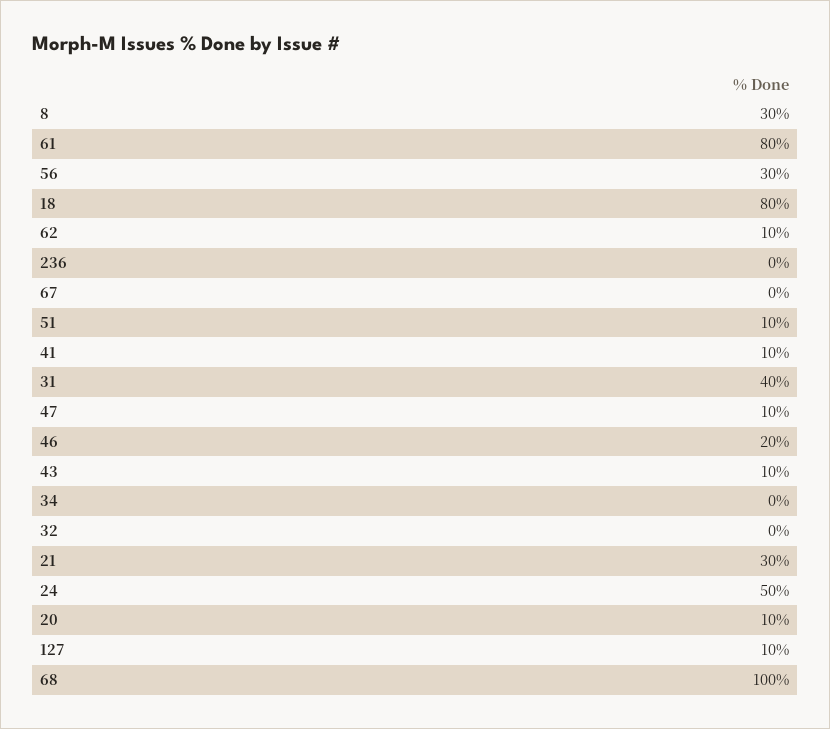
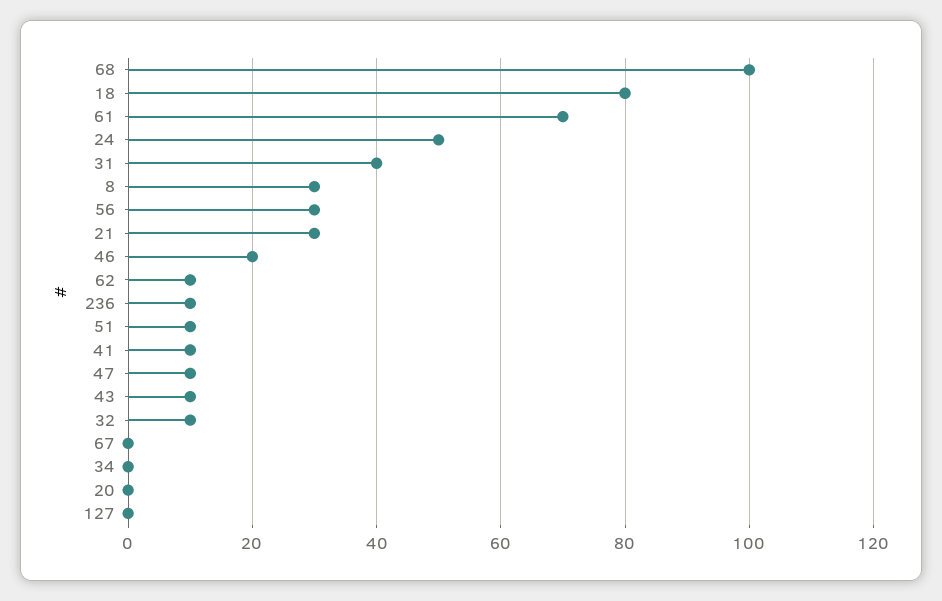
61: 80 -> 70
236: 0 -> 10
32: 0 -> 10
20: 10 -> 0
127: 10 -> 0

